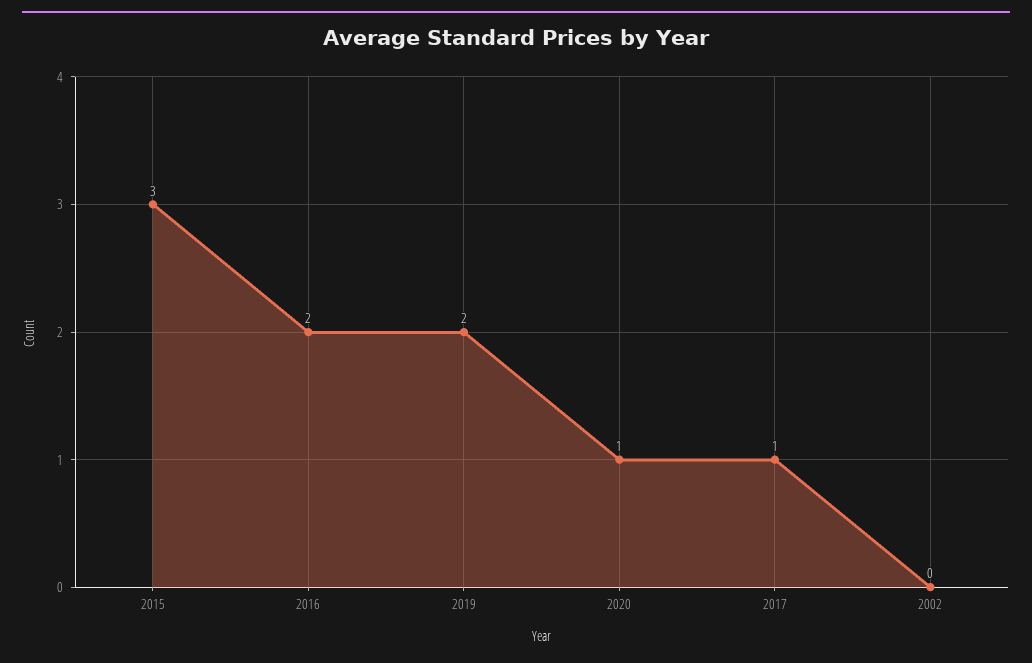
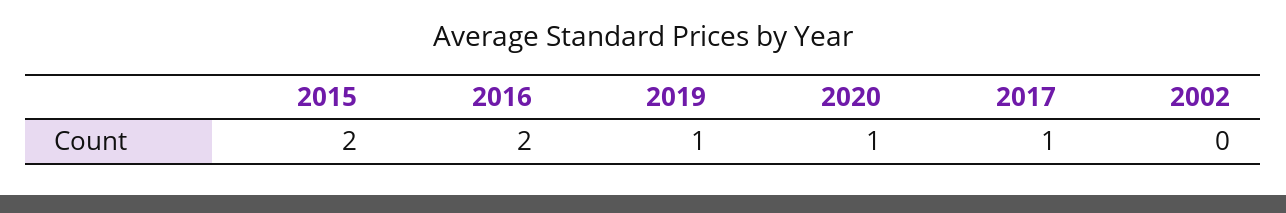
2015: 3 -> 2
2019: 2 -> 1

